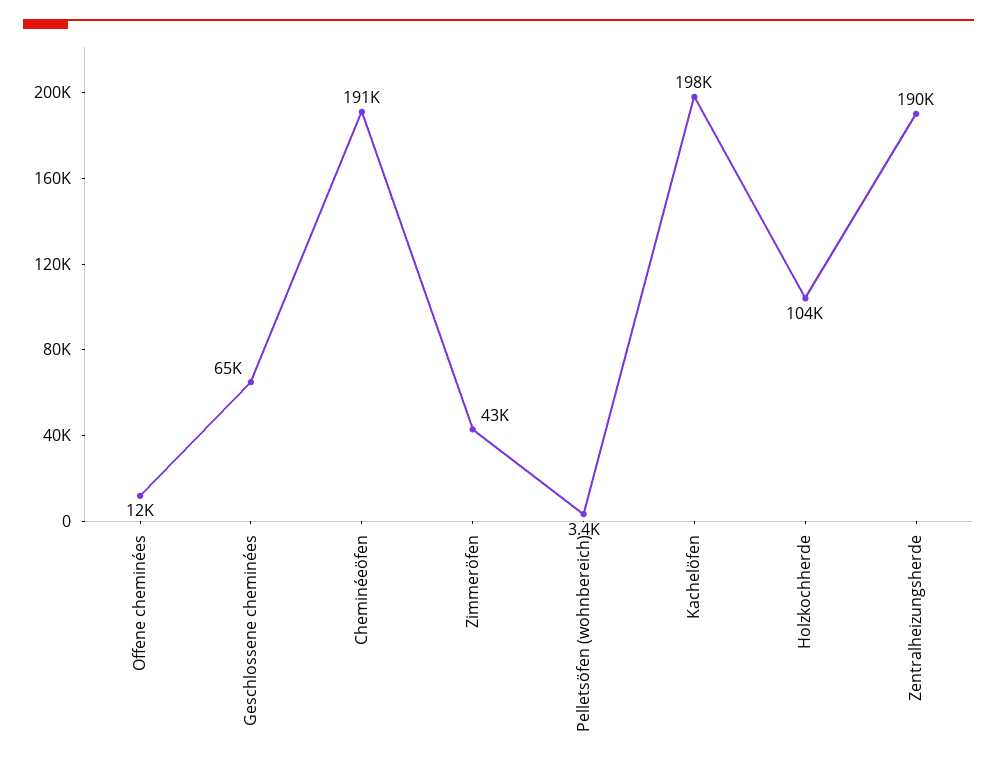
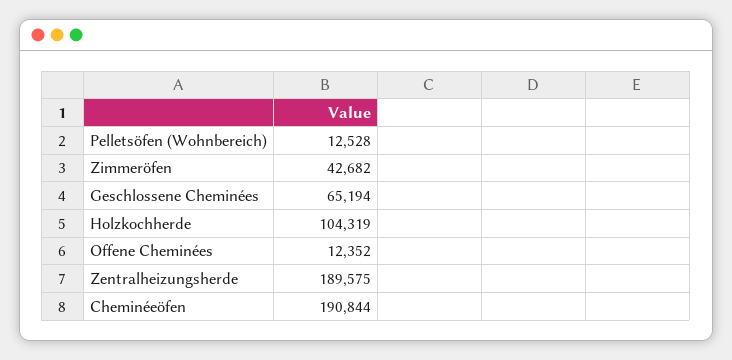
Pelletsöfen (wohnbereich): 3400 -> 12528
Kachelöfen: 198000 -> none

